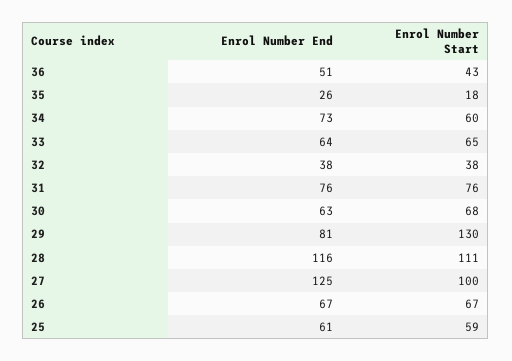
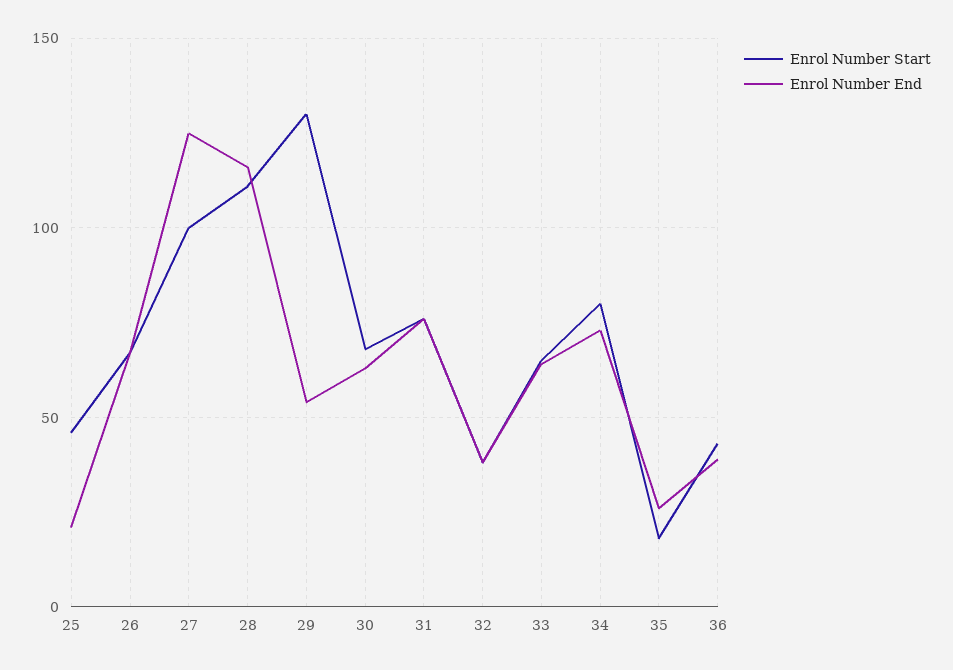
Enrol Number End, 36: 51 -> 40
Enrol Number Start, 34: 60 -> 80
Enrol Number End, 29: 81 -> 55
Enrol Number End, 25: 61 -> 20
Enrol Number Start, 25: 59 -> 45

